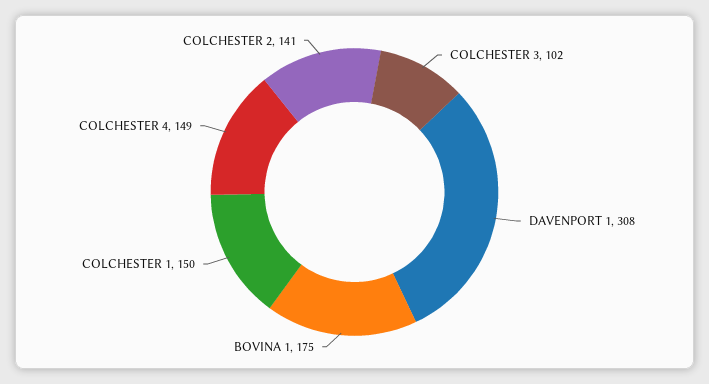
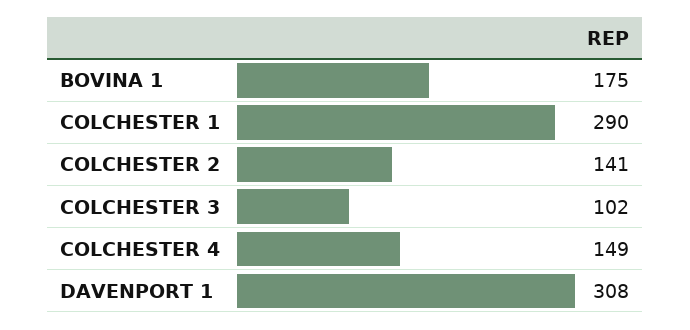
COLCHESTER 1: 150 -> 290

